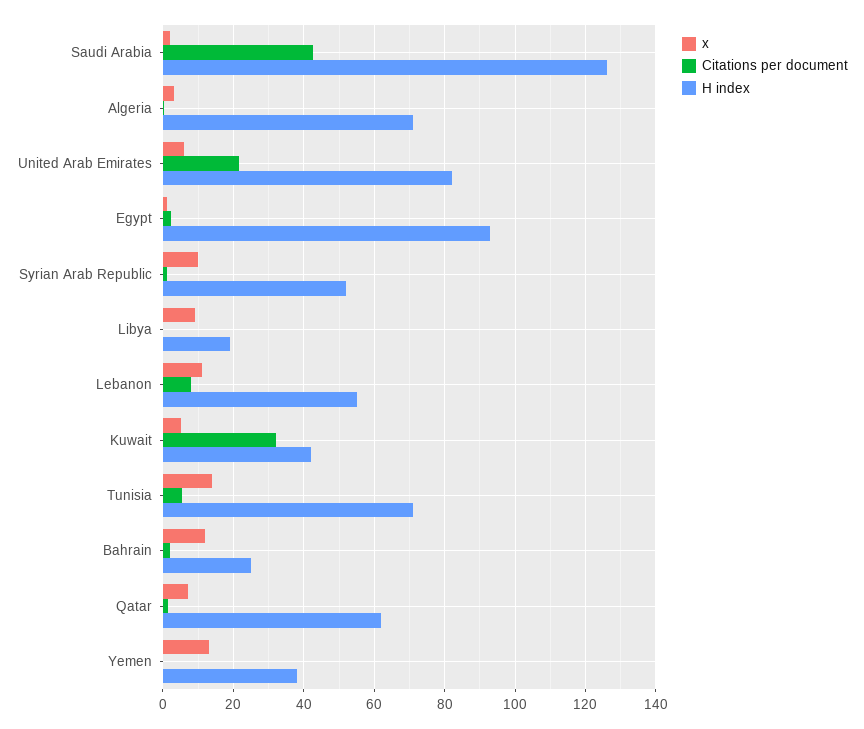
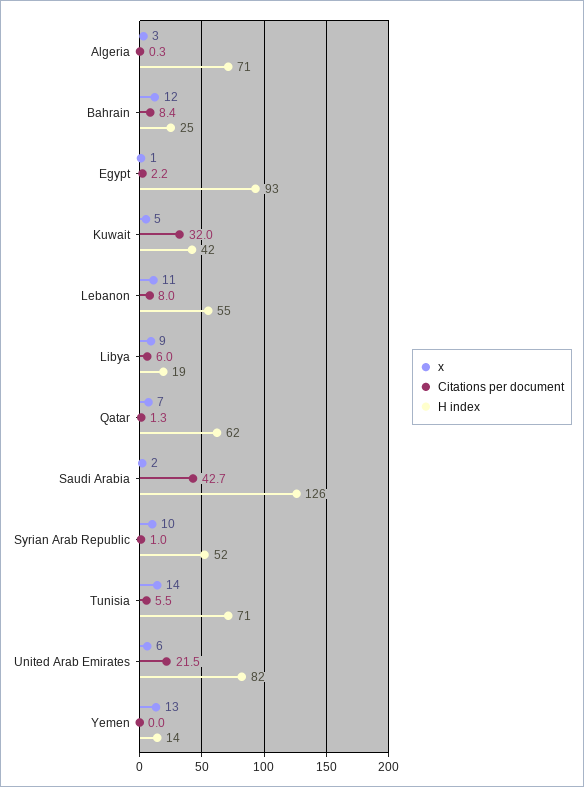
Citations per document, Libya: 0 -> 6
Citations per document, Bahrain: 2 -> 8.4
H index, Yemen: 38 -> 14

